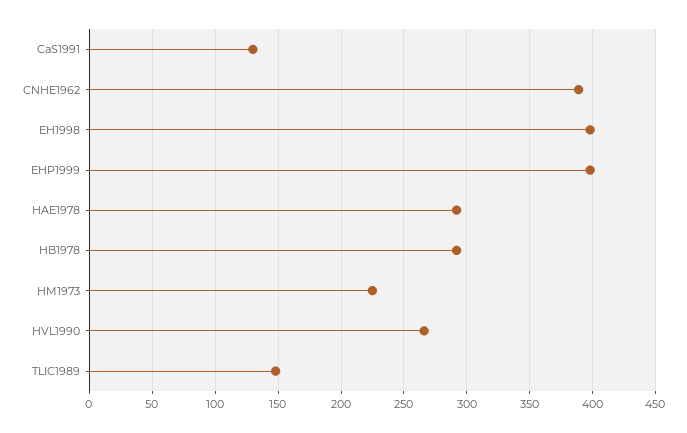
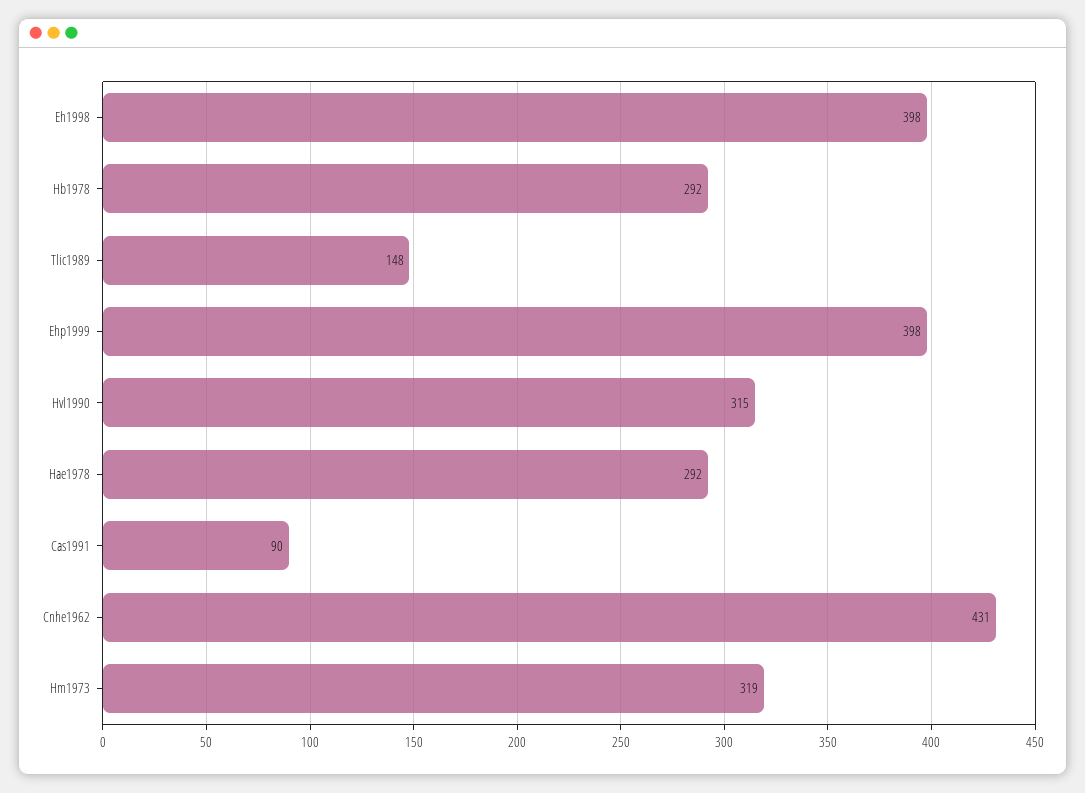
CaS1991: 130 -> 90
CNHE1962: 390 -> 431
HM1973: 225 -> 319
HVL1990: 265 -> 315

